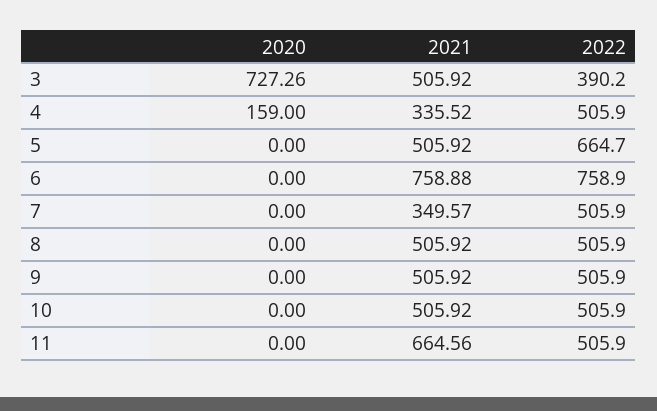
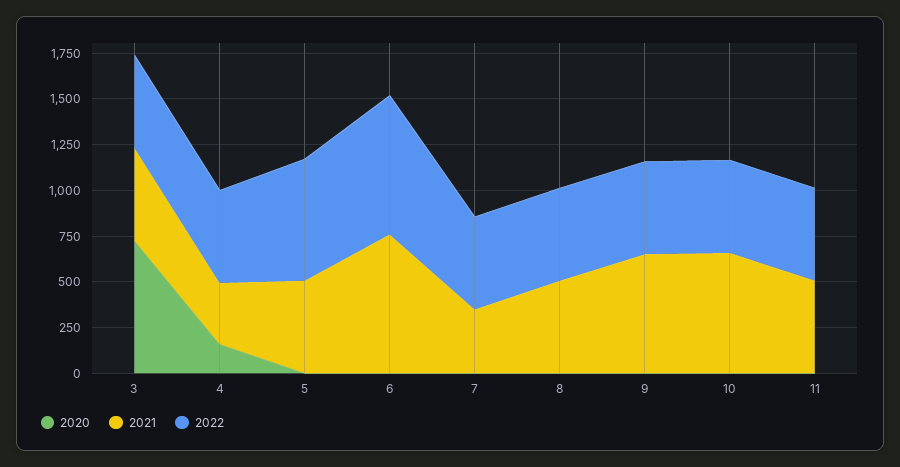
2022, 3: 390.2 -> 500
2021, 9: 505.92 -> 650
2021, 10: 505.92 -> 650
2021, 11: 664.56 -> 500

